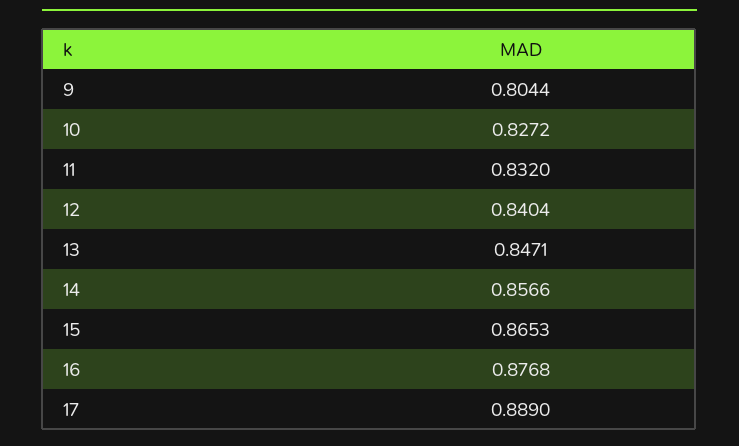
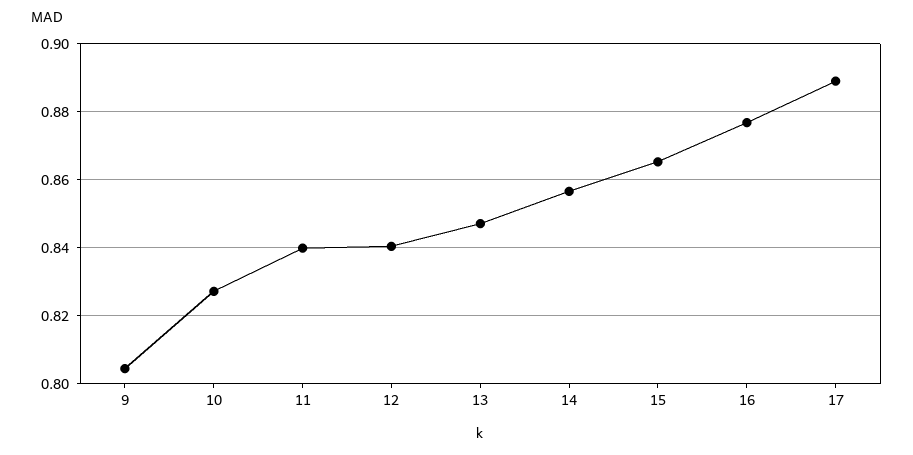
11: 0.832 -> 0.84

